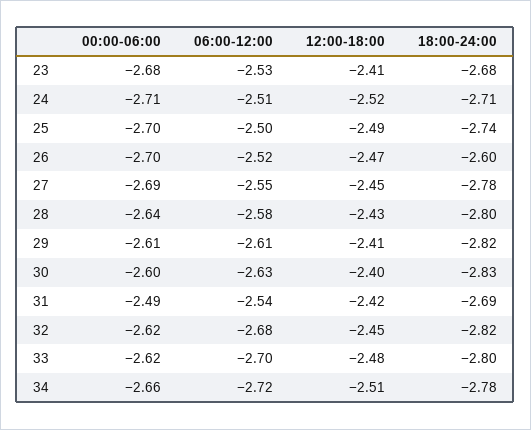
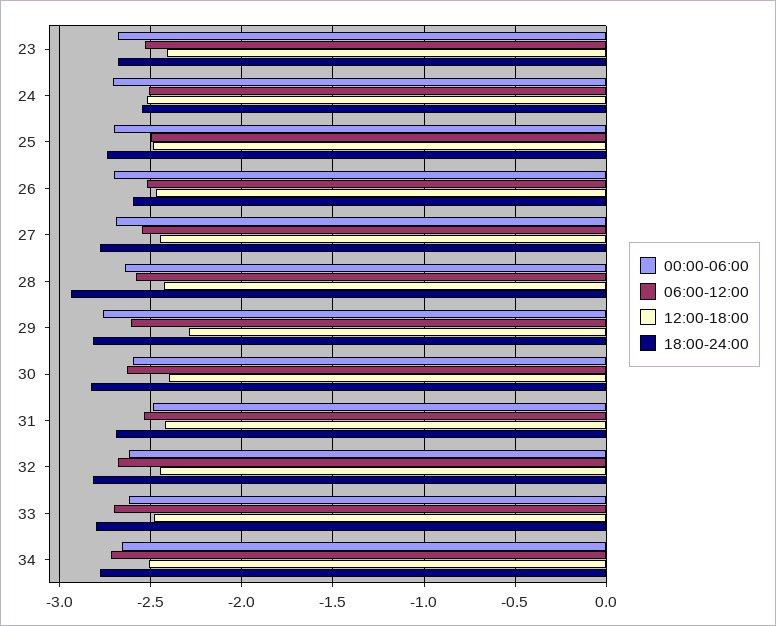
18:00-24:00, 24: -2.71 -> -2.55
18:00-24:00, 28: -2.8 -> -2.95
00:00-06:00, 29: -2.61 -> -2.75
12:00-18:00, 29: -2.41 -> -2.3

